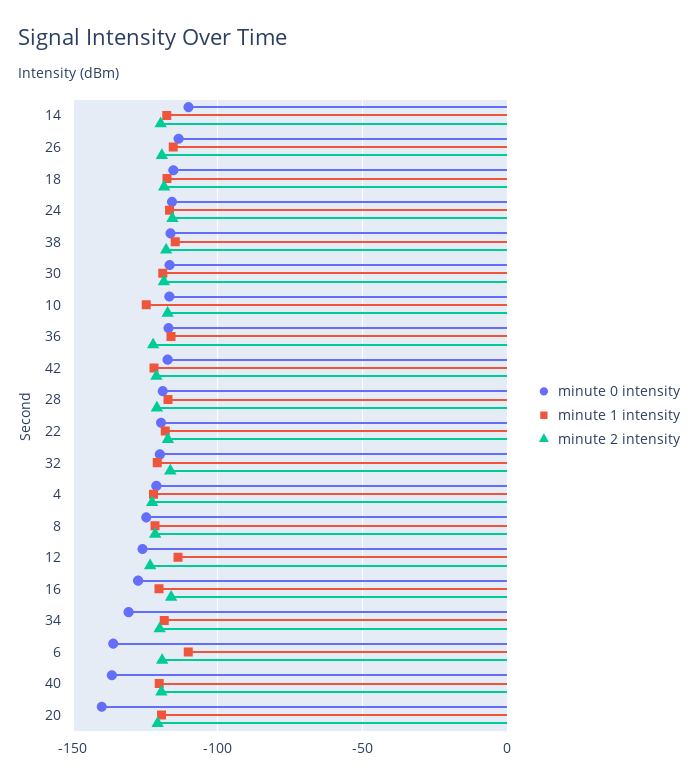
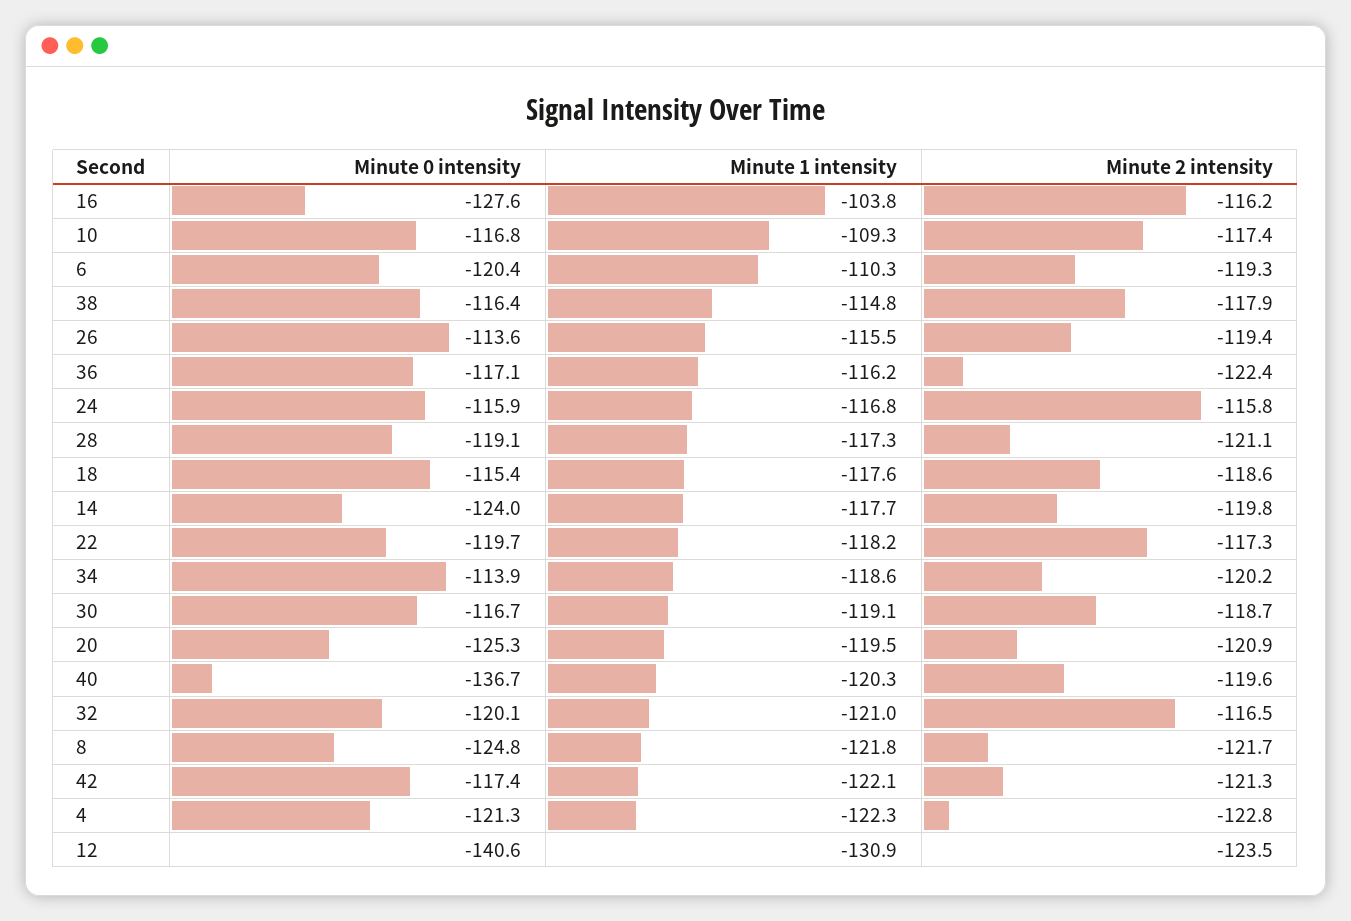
minute 0 intensity, 14: -110 -> -124
minute 1 intensity, 10: -125 -> -109.3
minute 0 intensity, 12: -125 -> -140.6
minute 1 intensity, 12: -115 -> -130.9
minute 1 intensity, 16: -120 -> -103.8
minute 0 intensity, 34: -130 -> -113.9
minute 0 intensity, 6: -135 -> -120.4
minute 0 intensity, 20: -140 -> -125.3

